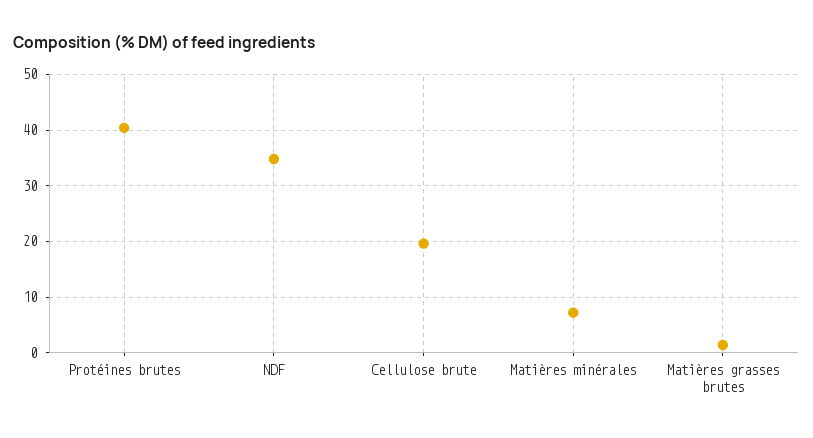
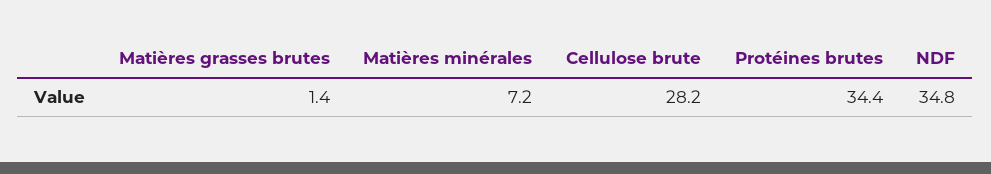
Protéines brutes: 40 -> 34.4
Cellulose brute: 20 -> 28.2

